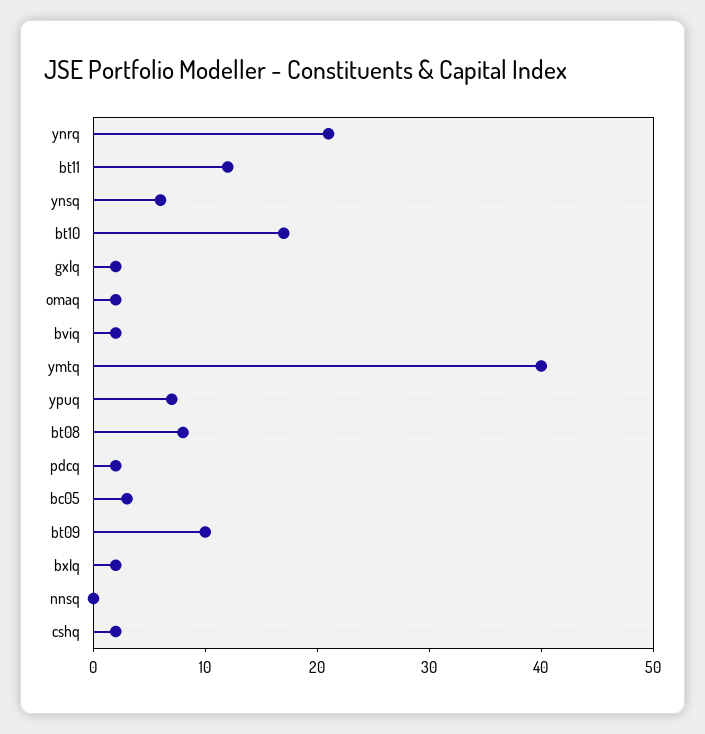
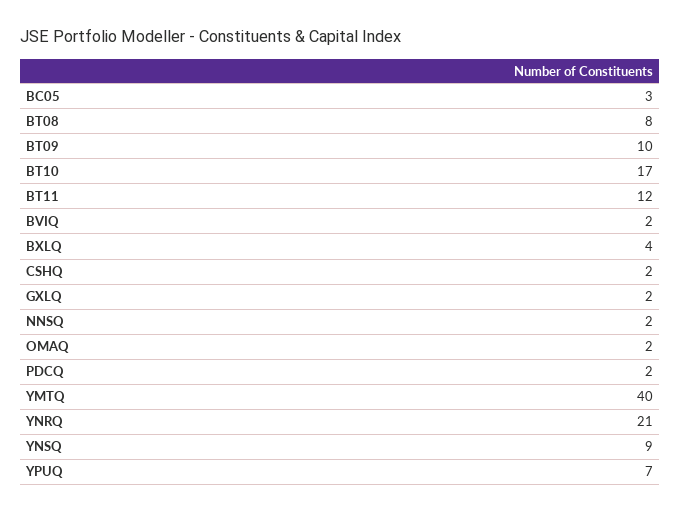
ynsq: 6 -> 9
bxlq: 2 -> 4
nnsq: 0 -> 2

